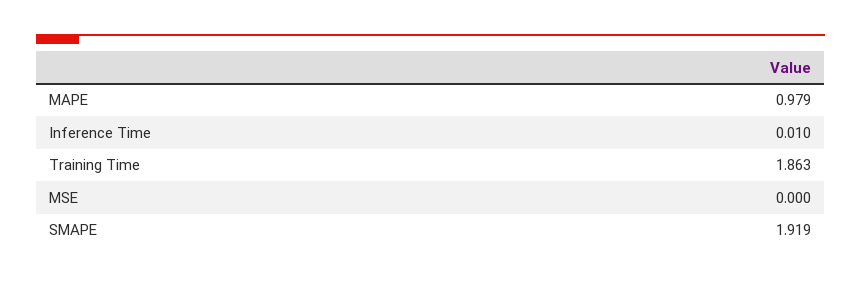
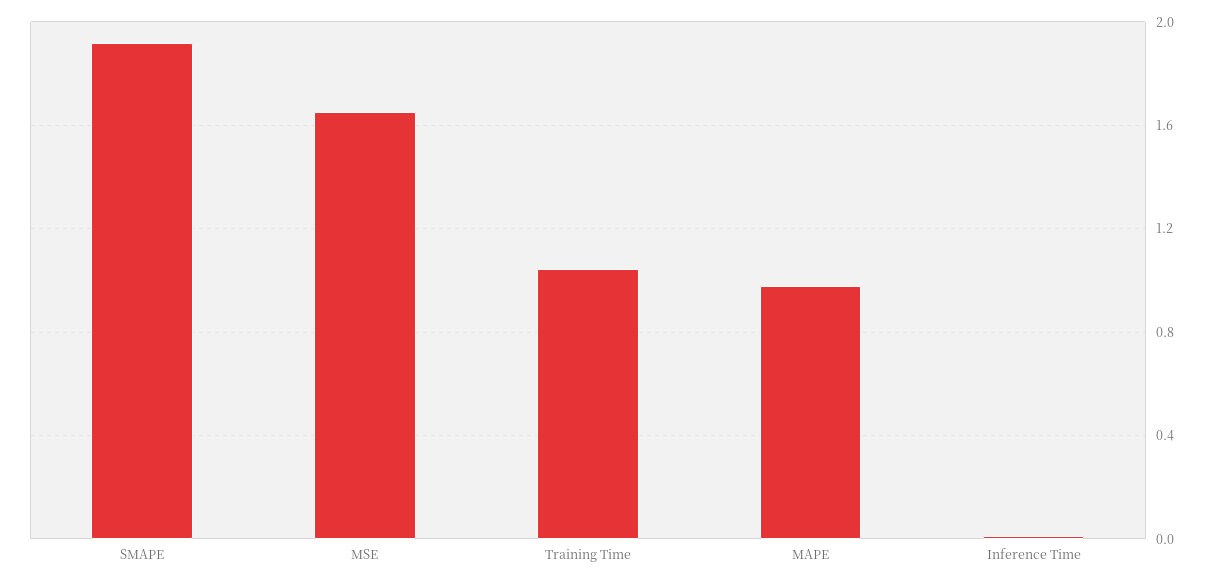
Training Time: 1.863 -> 1.05
MSE: 0 -> 1.65

